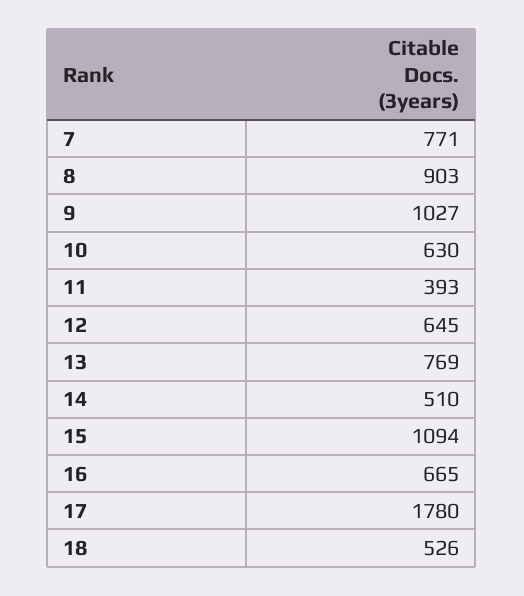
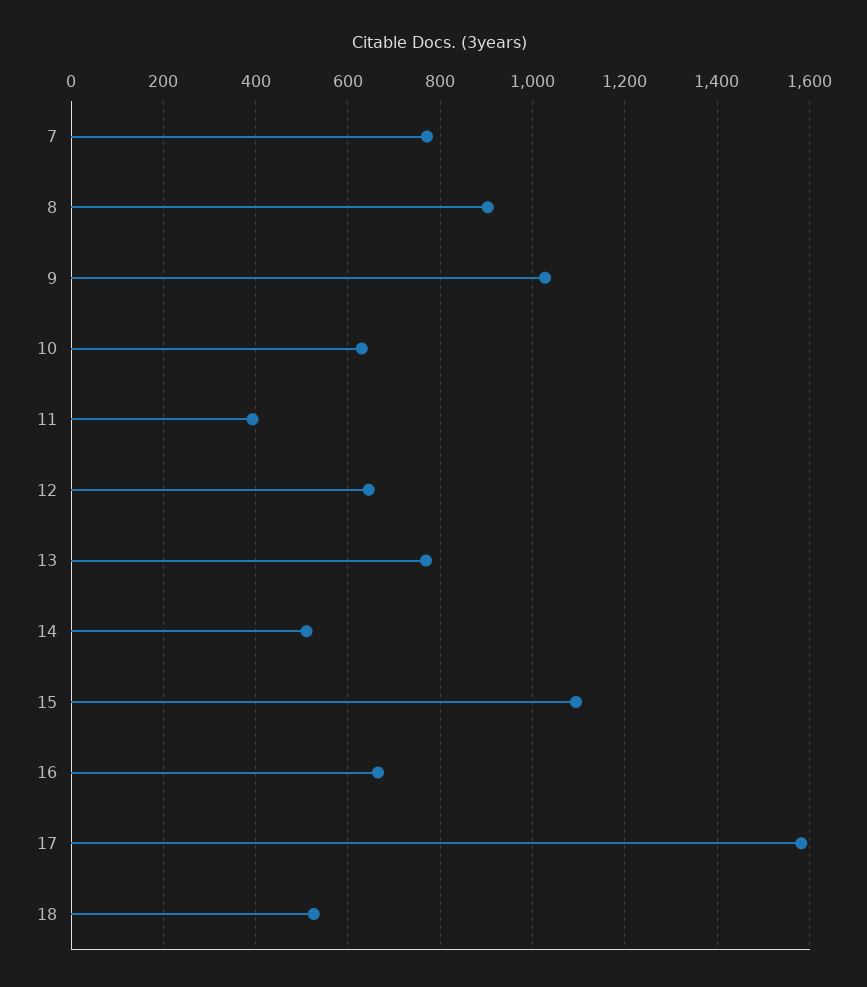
17: 1780 -> 1580

